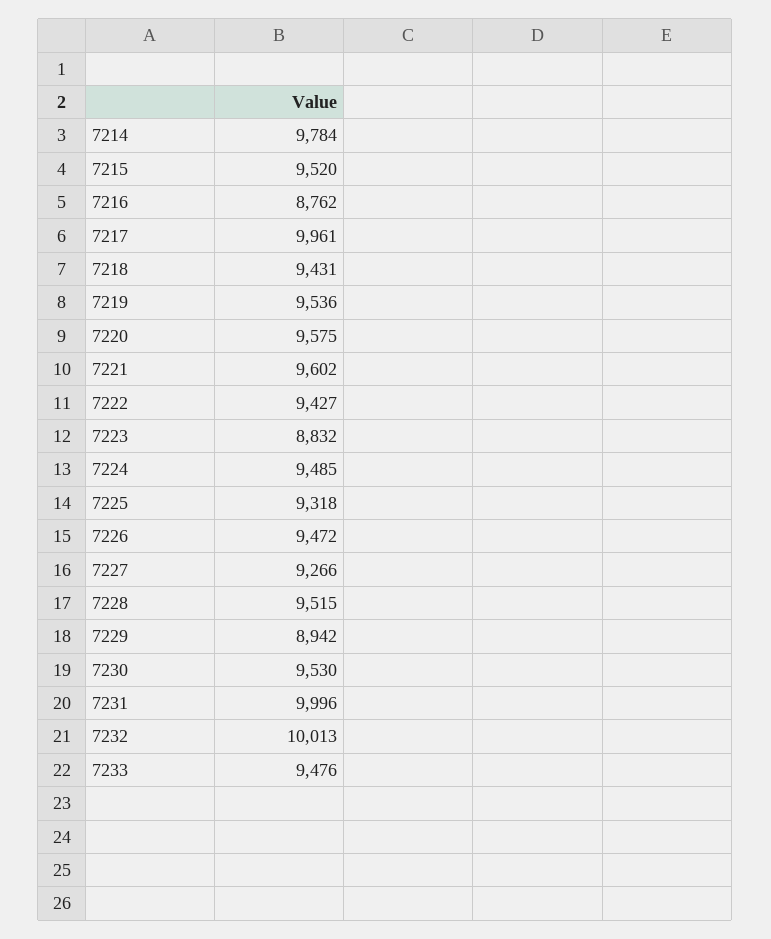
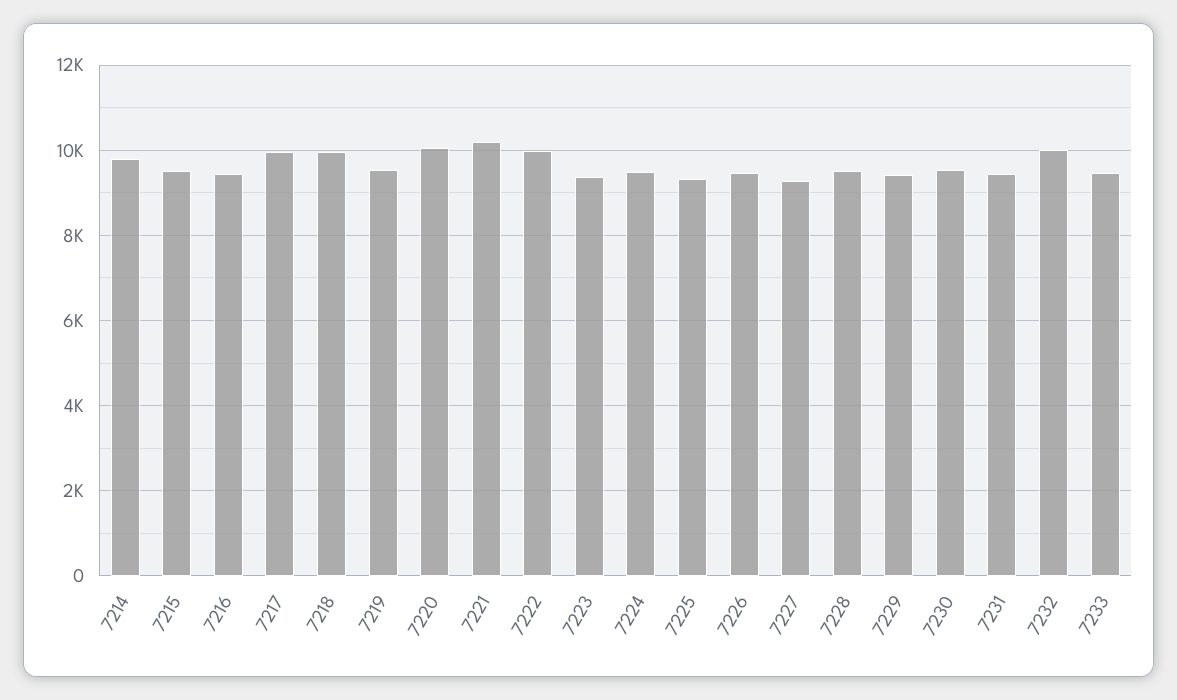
7216: 8762 -> 9400
7218: 9431 -> 10000
7220: 9575 -> 10000
7221: 9602 -> 10200
7222: 9427 -> 10000
7223: 8832 -> 9400
7229: 8942 -> 9400
7231: 9996 -> 9400

